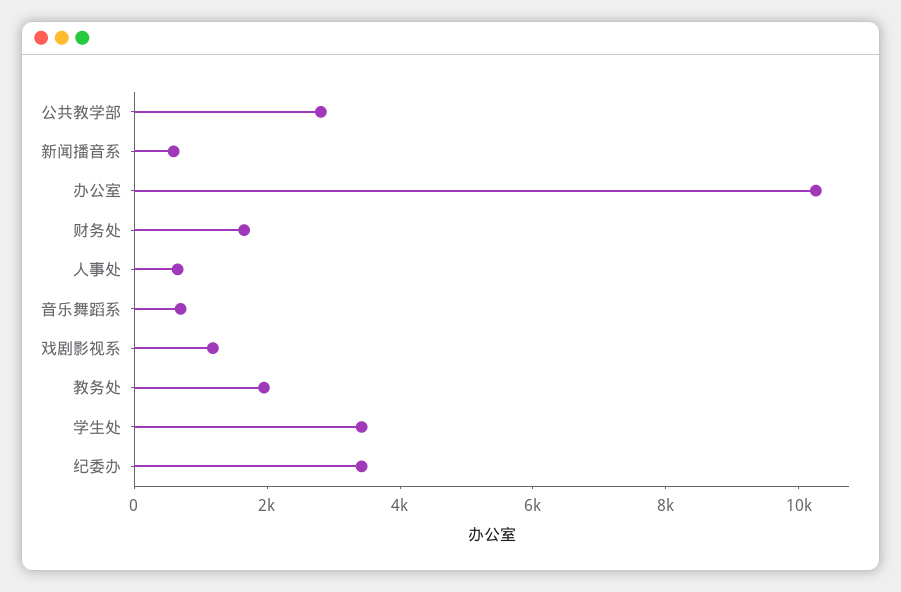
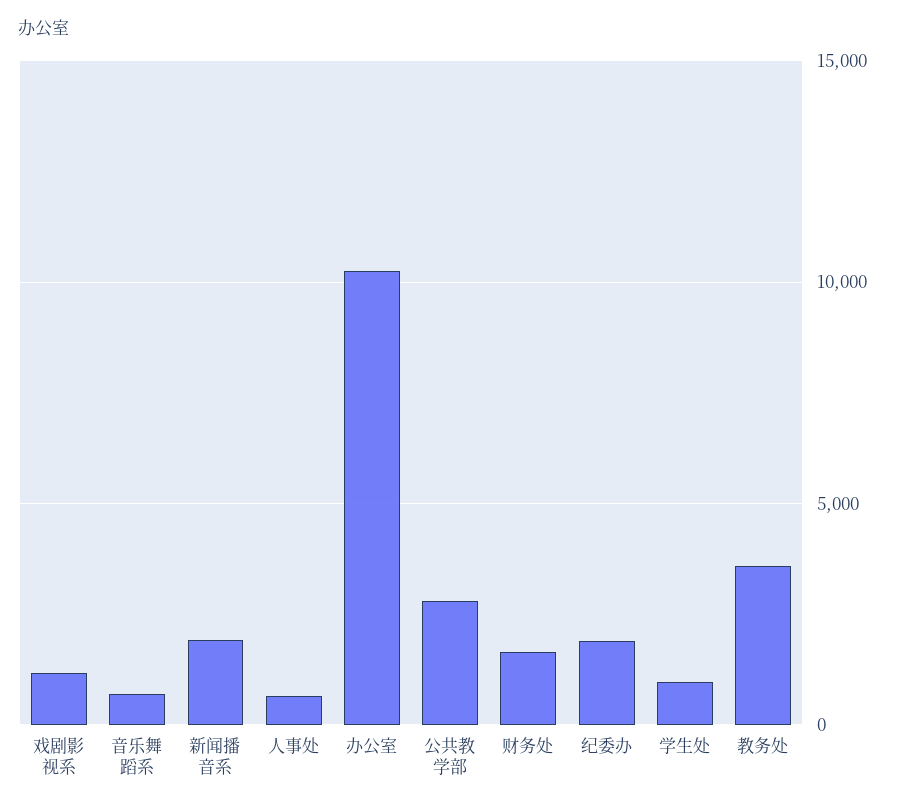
新闻播音系: 500 -> 2000
教务处: 2000 -> 3500
学生处: 3500 -> 1000
纪委办: 3500 -> 2000

